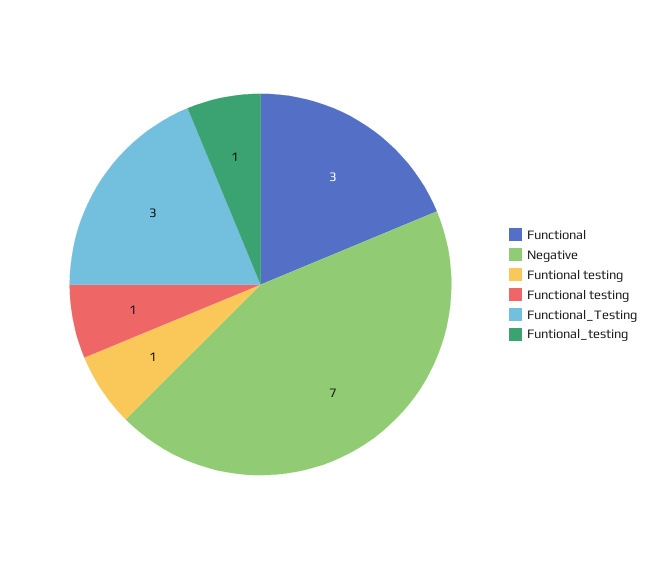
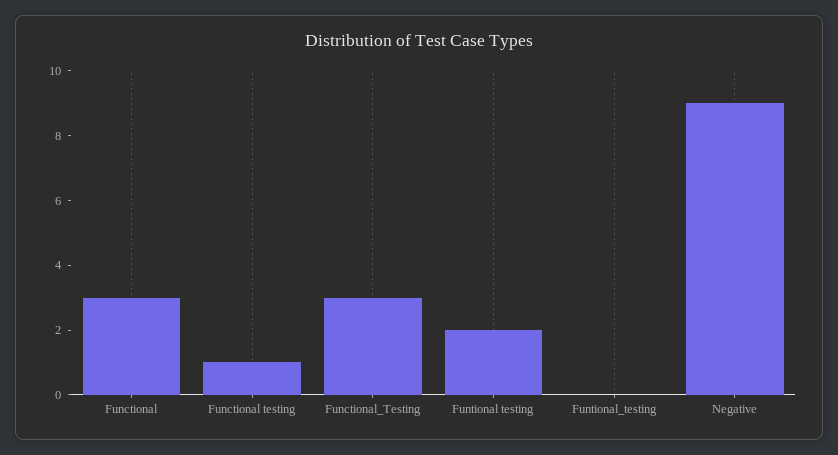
Negative: 7 -> 9
Funtional testing: 1 -> 2
Funtional_testing: 1 -> 0

